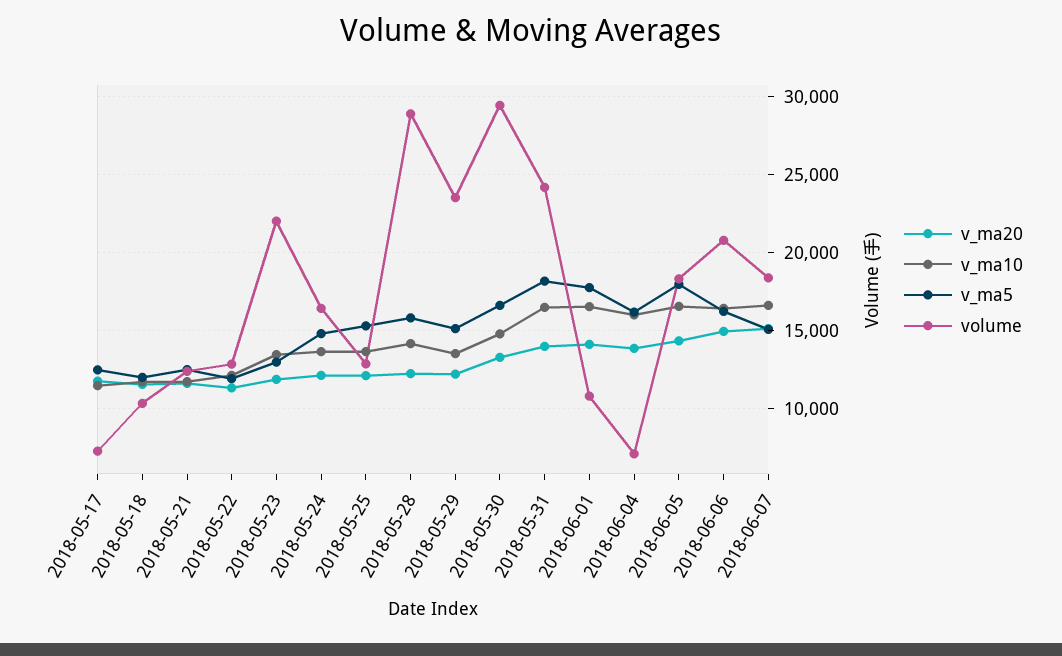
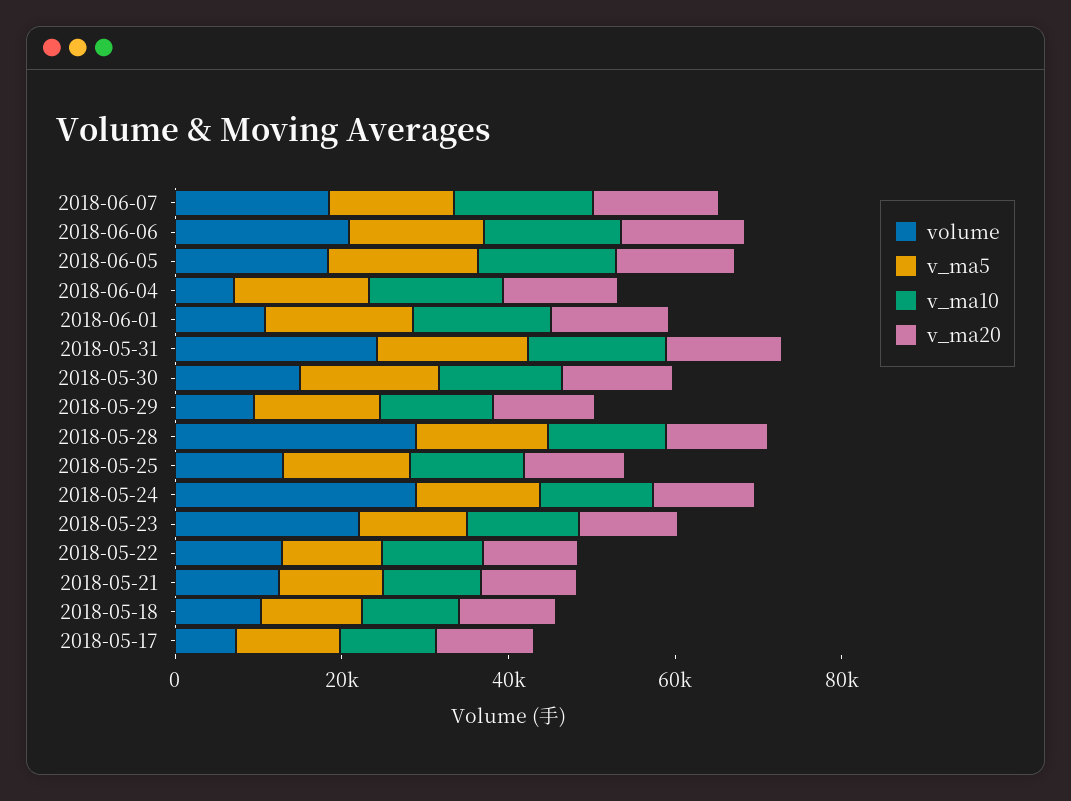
volume, 2018-05-24: 16500 -> 30000
volume, 2018-05-29: 23500 -> 10000
volume, 2018-05-30: 29500 -> 15000

